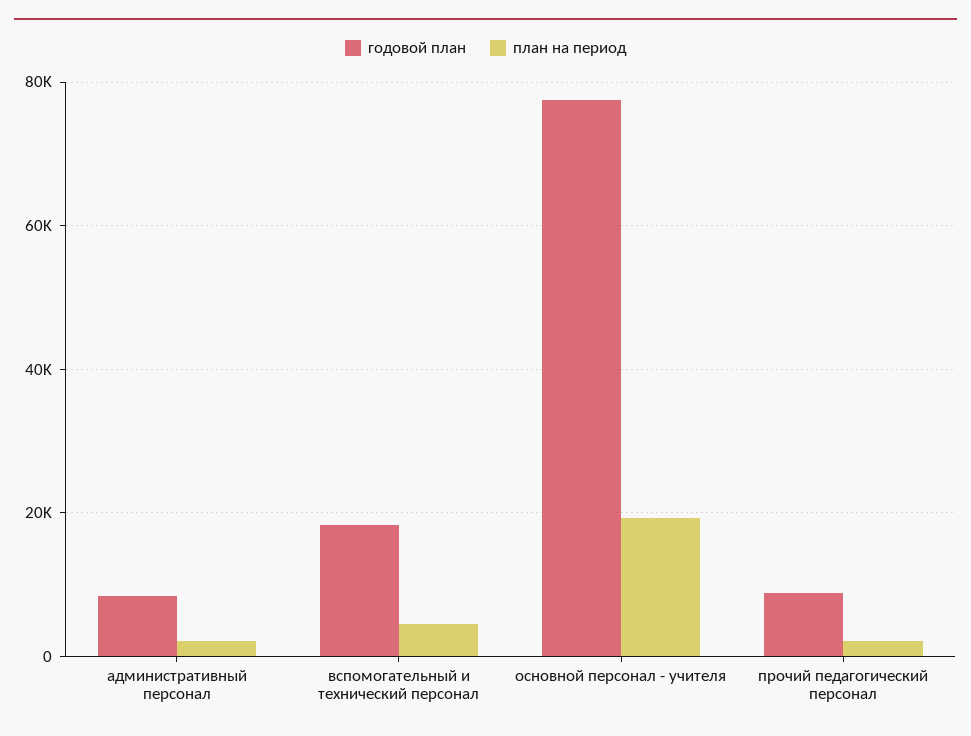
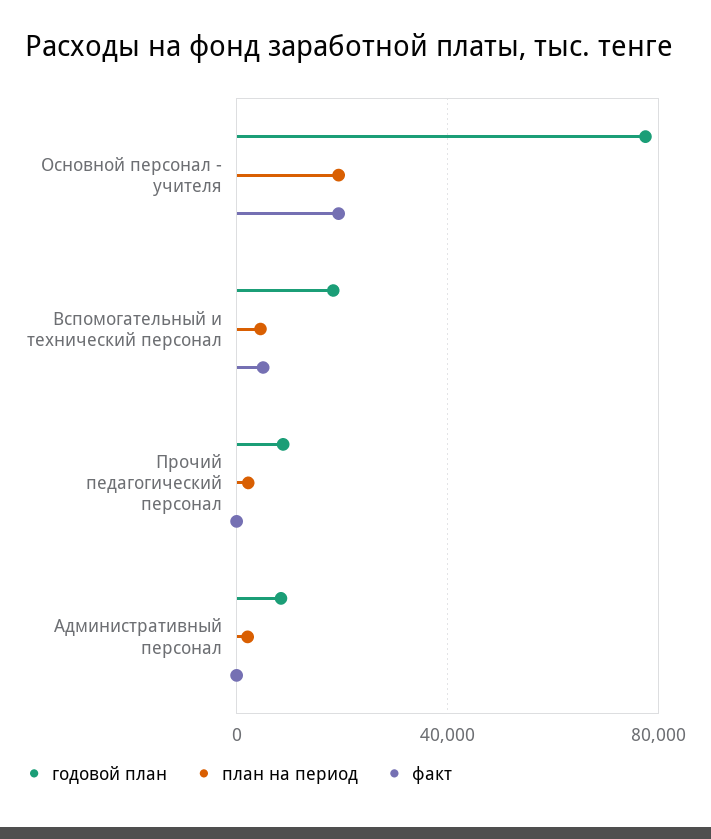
факт, основной персонал - учителя: none -> 20000
факт, вспомогательный и технический персонал: none -> 5000
факт, прочий педагогический персонал: none -> 0
факт, административный персонал: none -> 0

